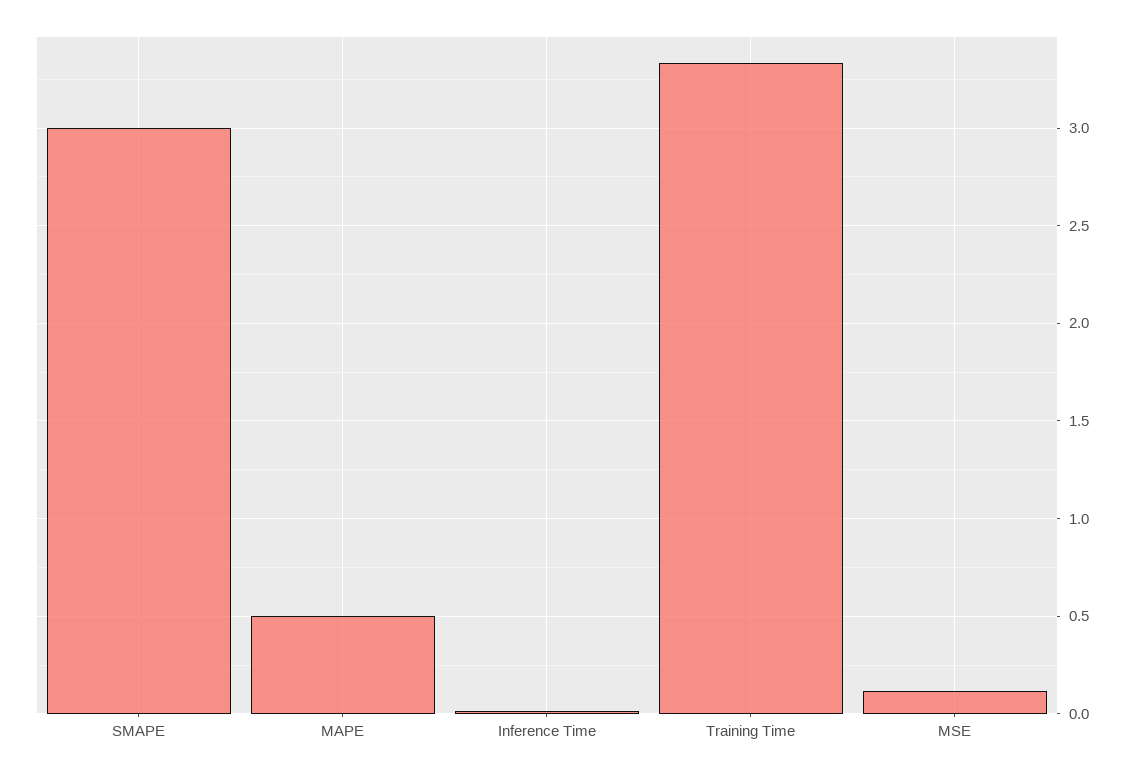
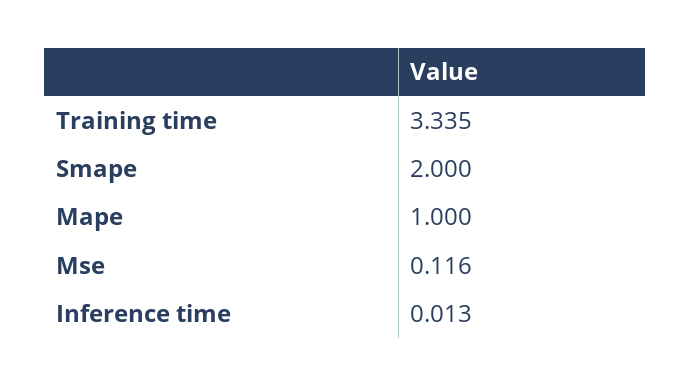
SMAPE: 3 -> 2
MAPE: 0.5 -> 1

